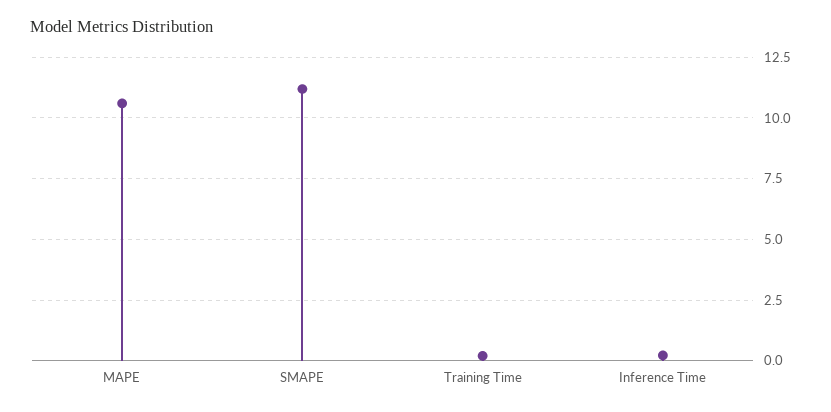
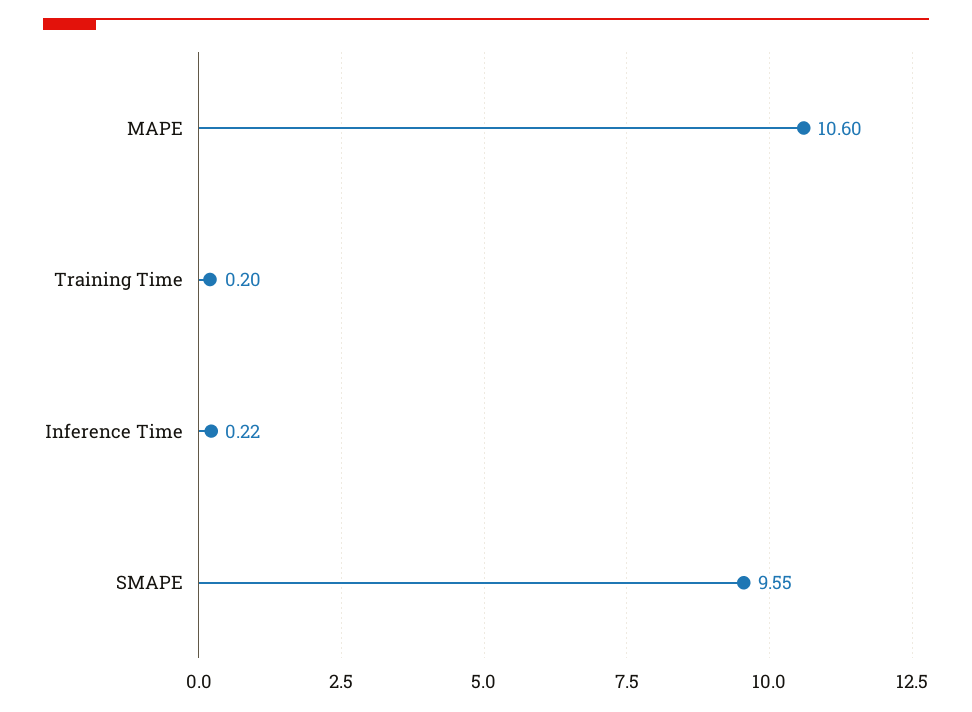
SMAPE: 11.25 -> 9.55

